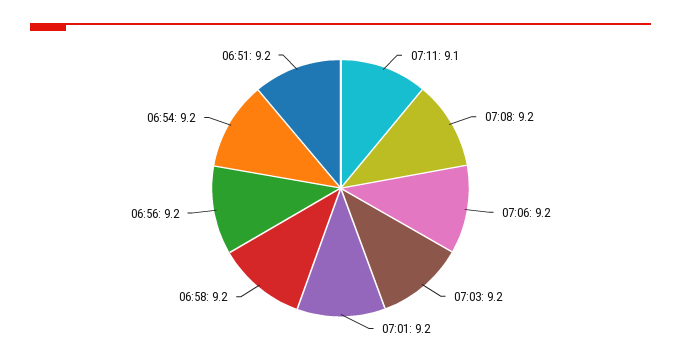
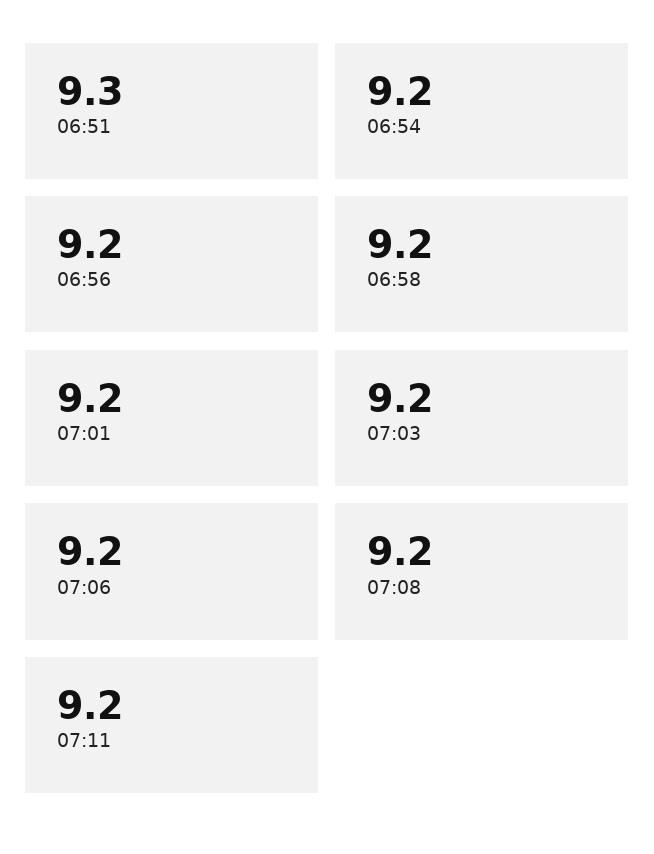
07:11: 9.1 -> 9.2
06:51: 9.2 -> 9.3

